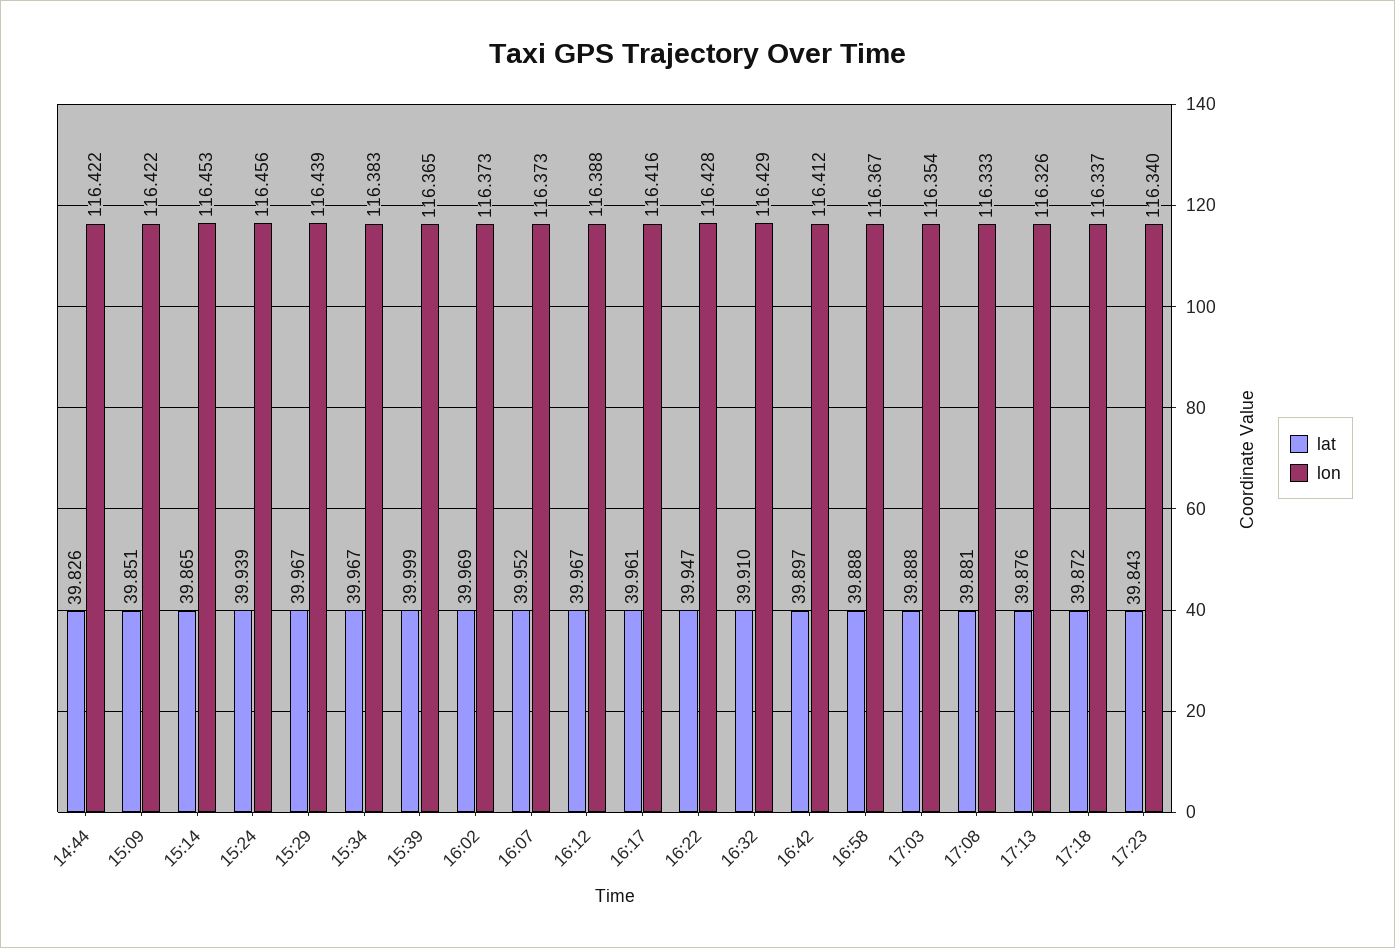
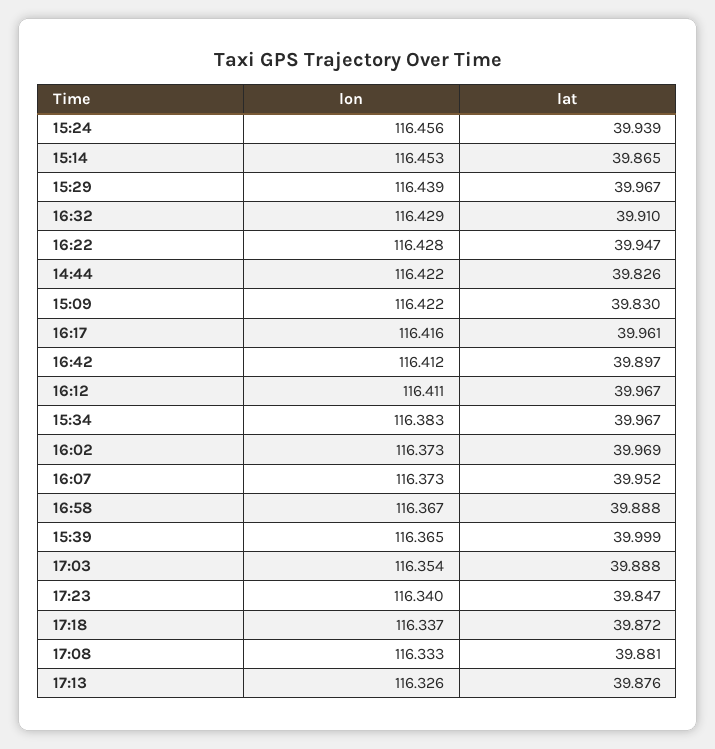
lat, 15:09: 39.851 -> 39.83
lon, 16:12: 116.388 -> 116.411
lat, 17:23: 39.843 -> 39.847

